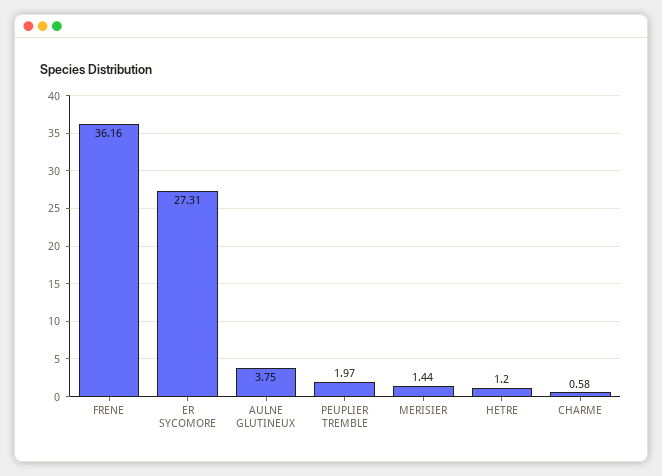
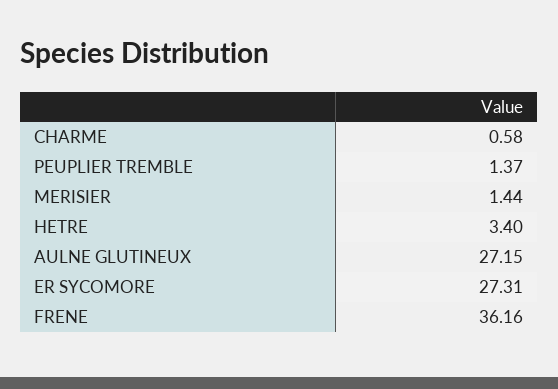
AULNE GLUTINEUX: 3.75 -> 27.15
PEUPLIER TREMBLE: 1.97 -> 1.37
HETRE: 1.2 -> 3.4

